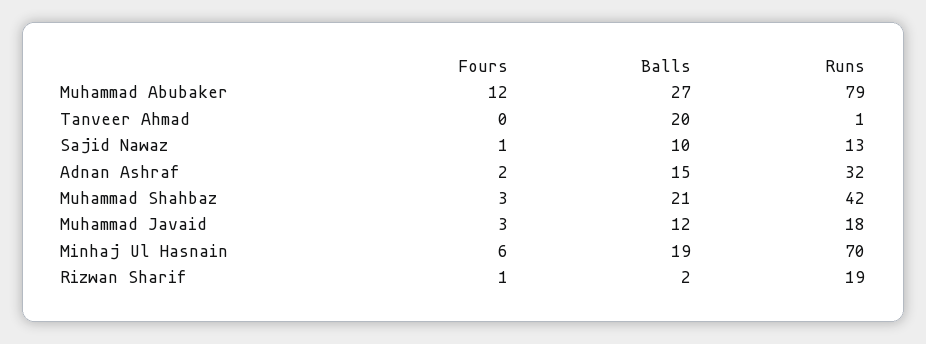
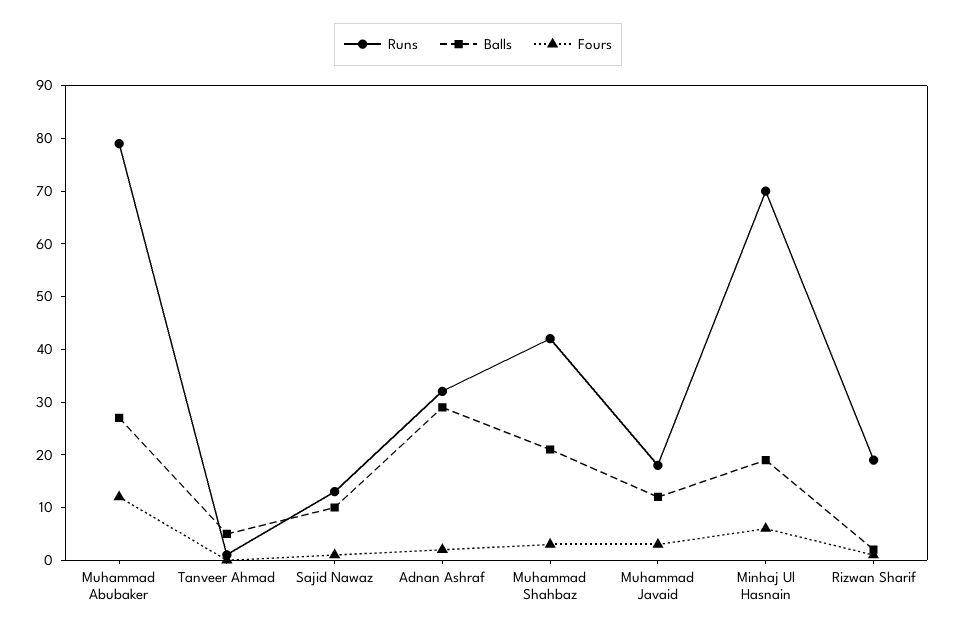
Balls, Tanveer Ahmad: 20 -> 5
Balls, Adnan Ashraf: 15 -> 30

